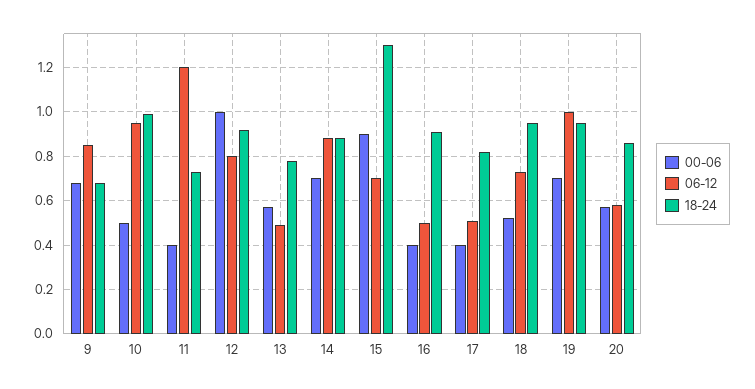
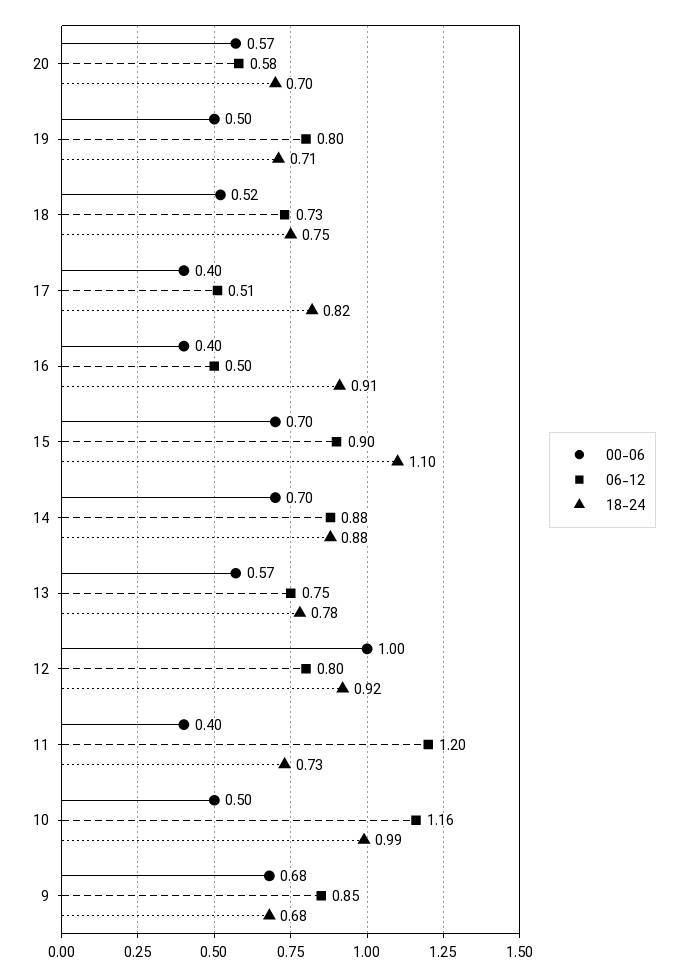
06-12, 10: 0.95 -> 1.16
06-12, 13: 0.5 -> 0.75
00-06, 15: 0.9 -> 0.7
06-12, 15: 0.7 -> 0.9
18-24, 15: 1.3 -> 1.1
18-24, 18: 0.95 -> 0.75
00-06, 19: 0.7 -> 0.5
06-12, 19: 1 -> 0.8
18-24, 19: 0.95 -> 0.71
18-24, 20: 0.85 -> 0.7

